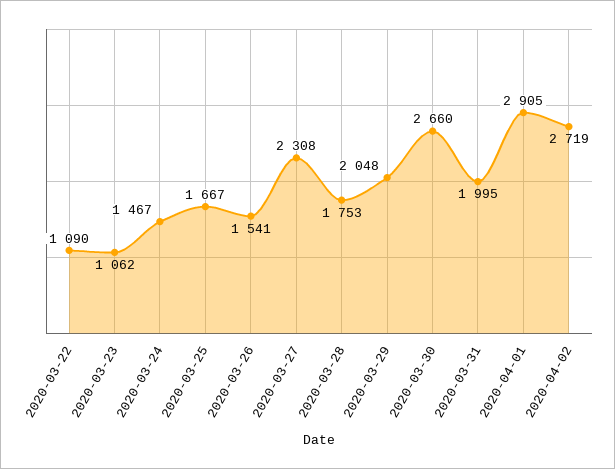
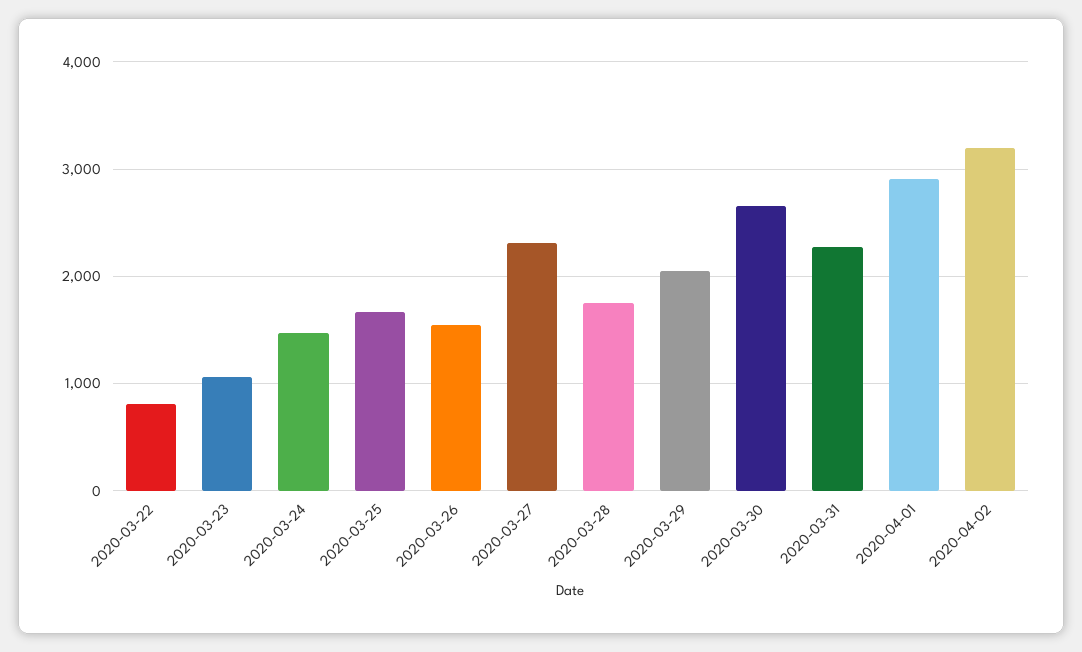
2020-03-22: 1090 -> 800
2020-03-31: 1995 -> 2300
2020-04-02: 2719 -> 3200

